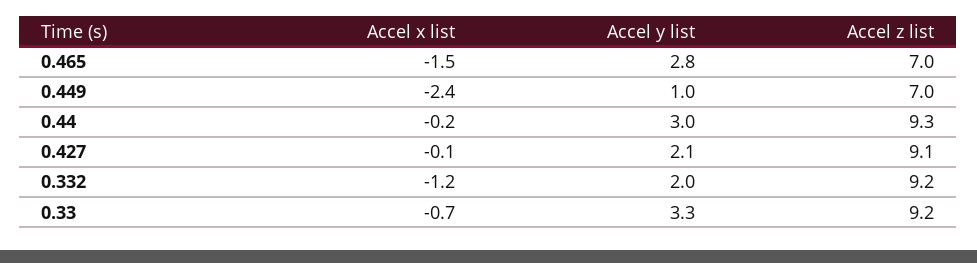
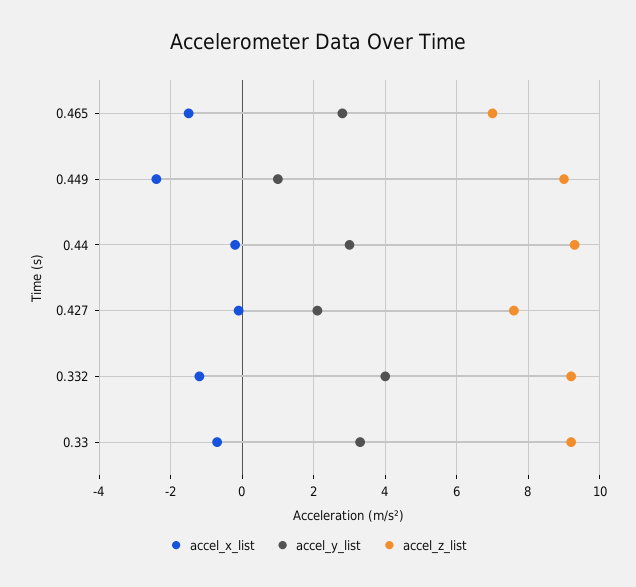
Accel z list, 0.449: 7 -> 9
Accel z list, 0.427: 9.1 -> 7.5
Accel y list, 0.332: 2 -> 4

